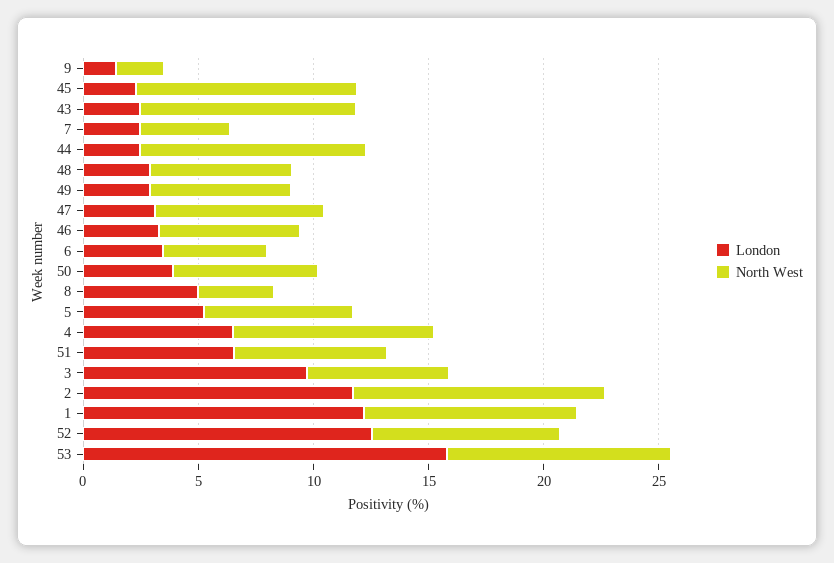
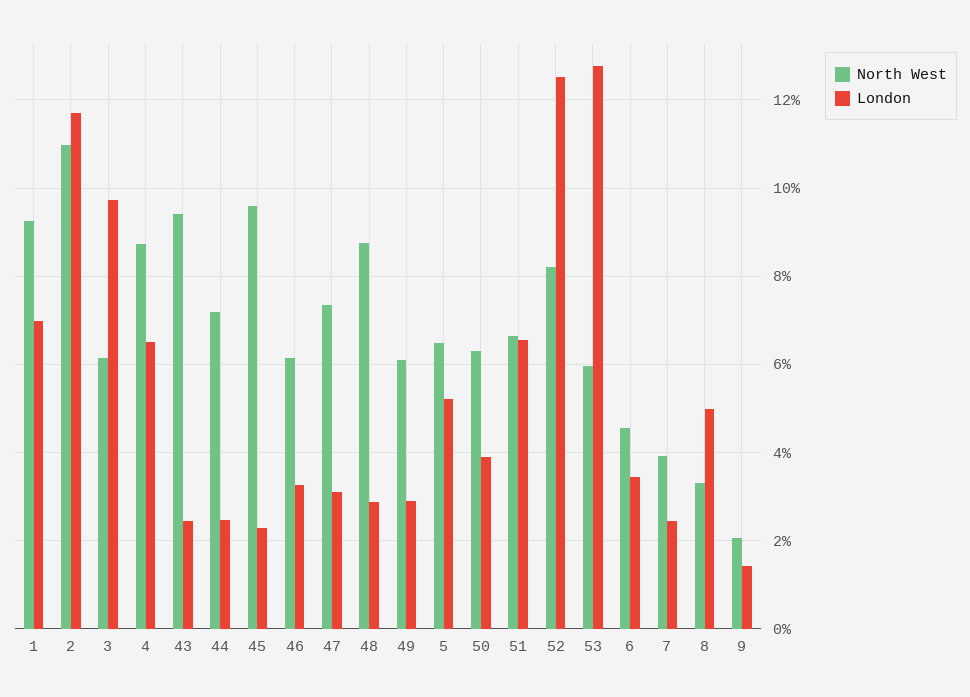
North West, 44: 10 -> 7.2
North West, 48: 6 -> 8.8
London, 1: 12 -> 7
London, 53: 16 -> 12.8
North West, 53: 10 -> 6

